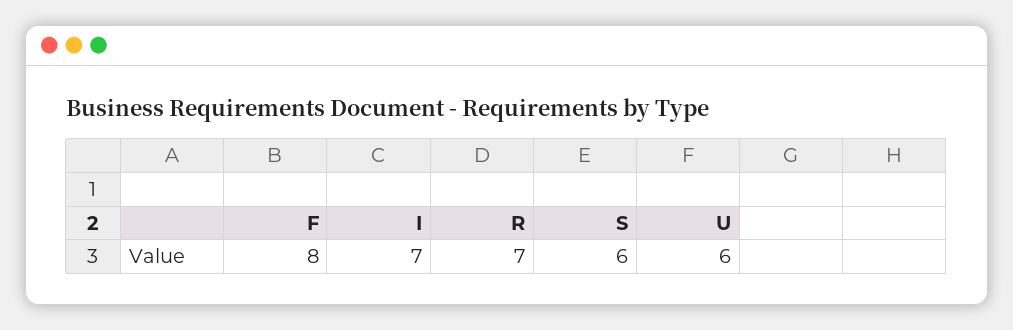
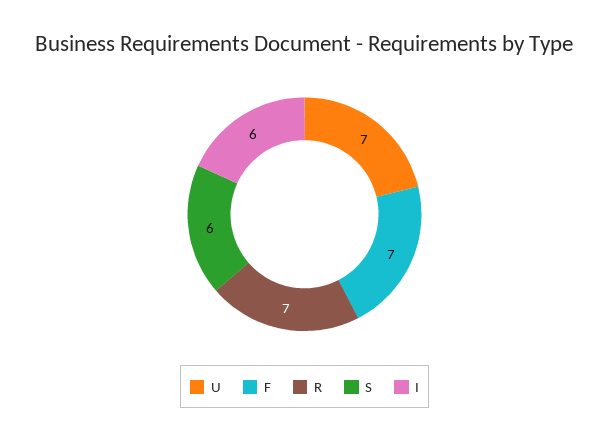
F: 8 -> 7
I: 7 -> 6
U: 6 -> 7

